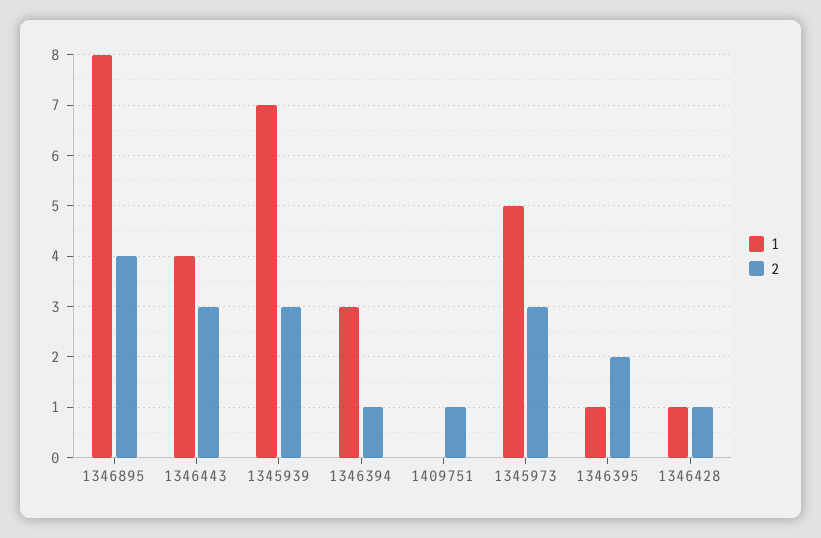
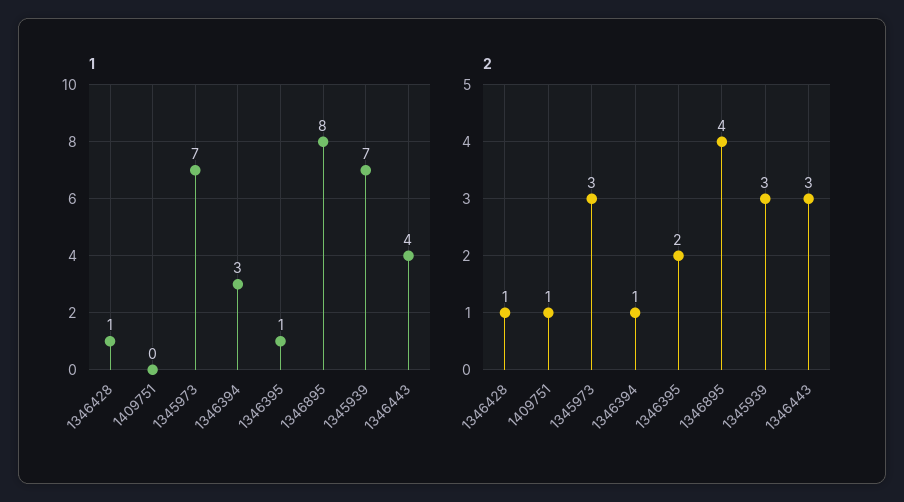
1, 1345973: 5 -> 7

